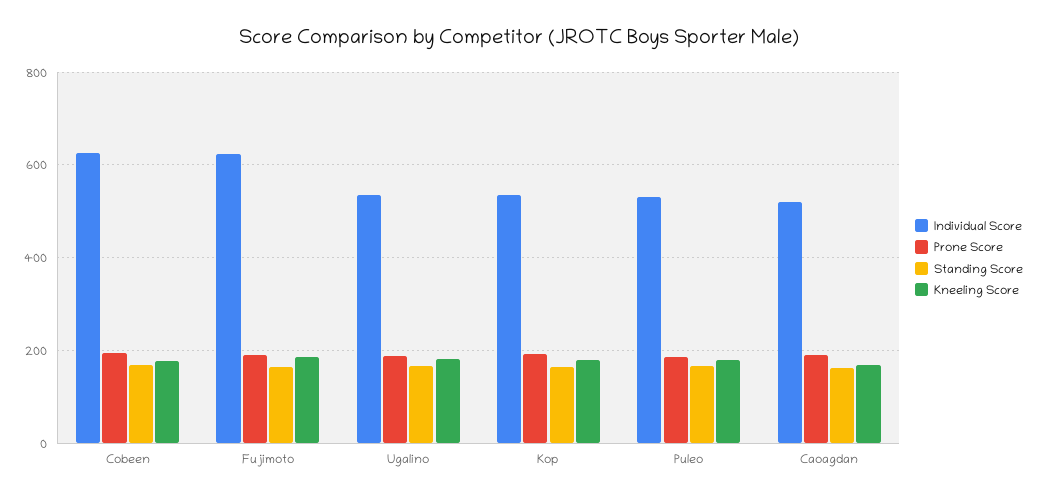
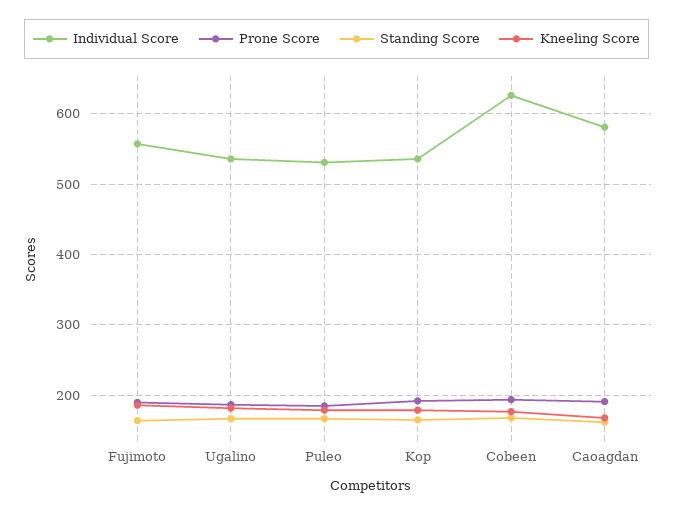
Individual Score, Fujimoto: 620 -> 560
Individual Score, Caoagdan: 520 -> 580

